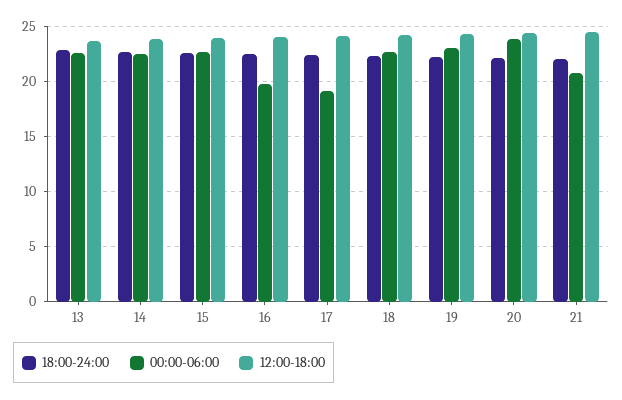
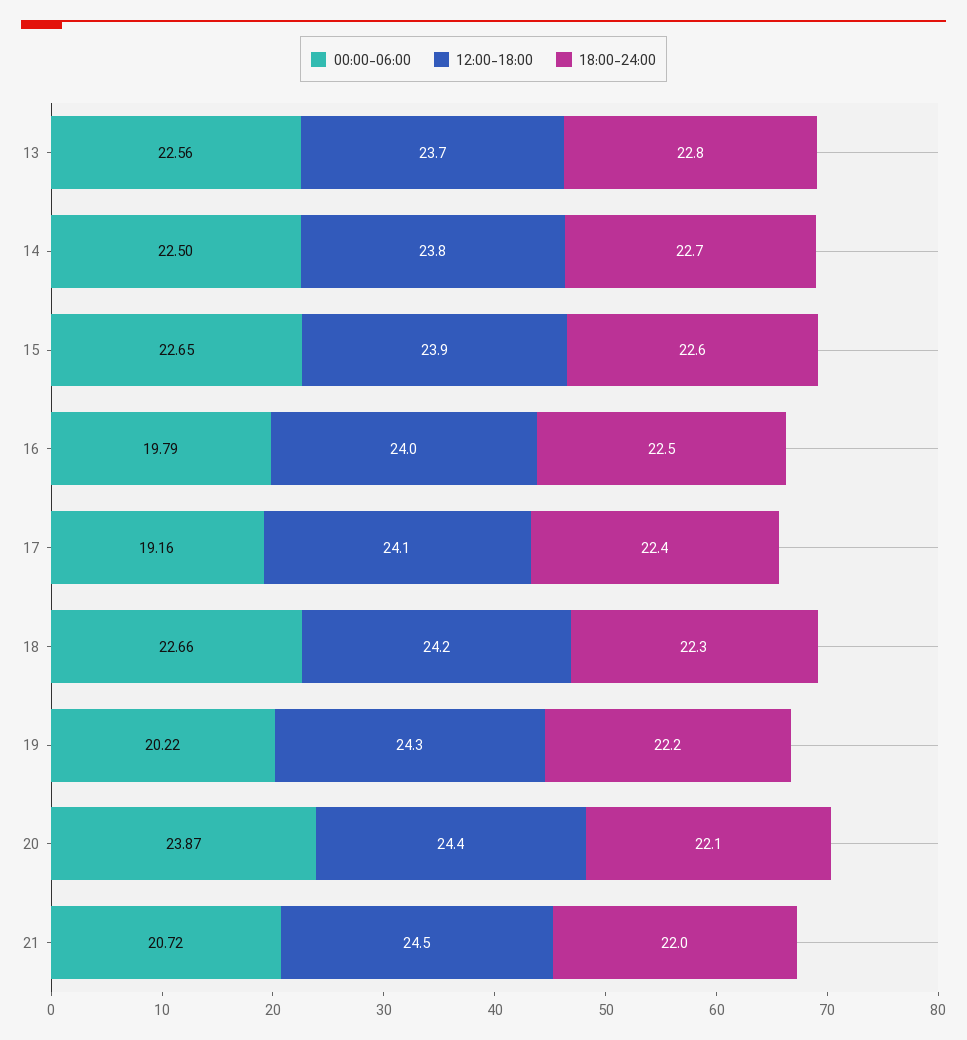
00:00-06:00, 19: 23 -> 20.22

